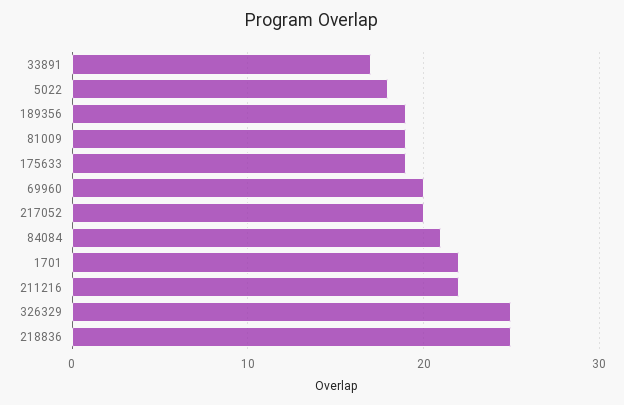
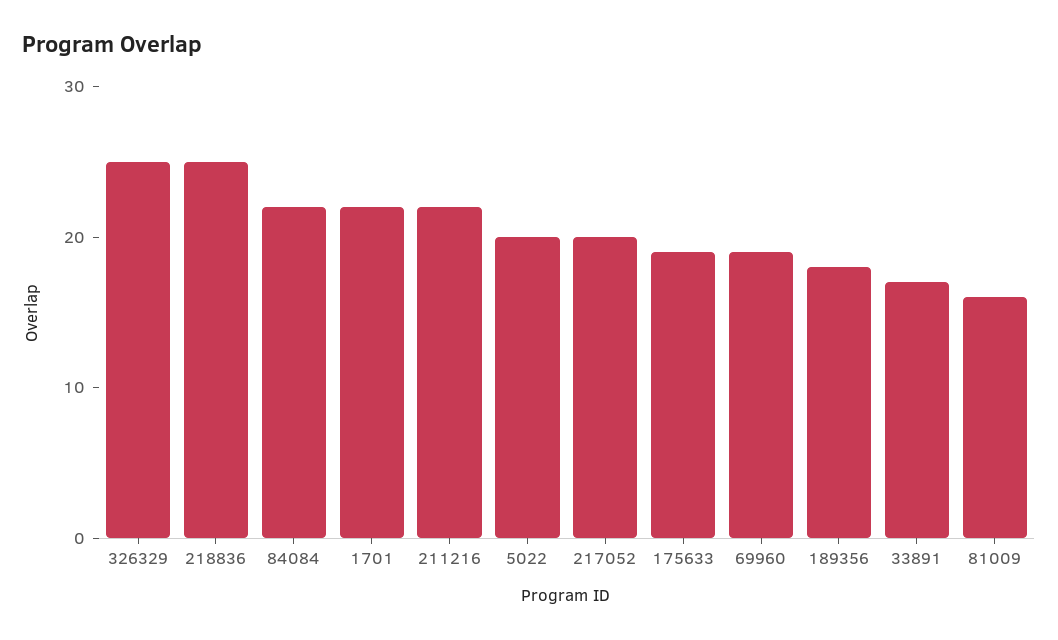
5022: 18 -> 20
189356: 19 -> 18
81009: 19 -> 16
69960: 20 -> 19
84084: 21 -> 22

